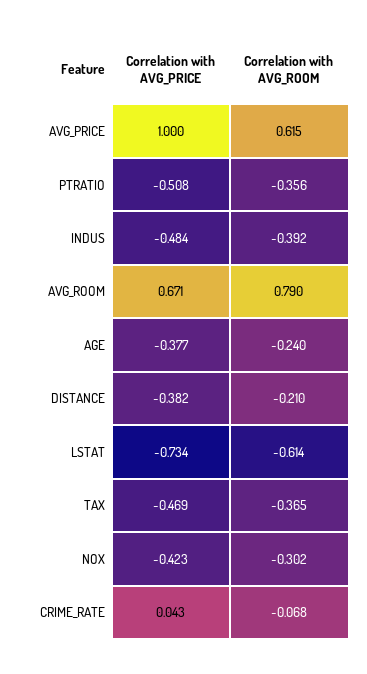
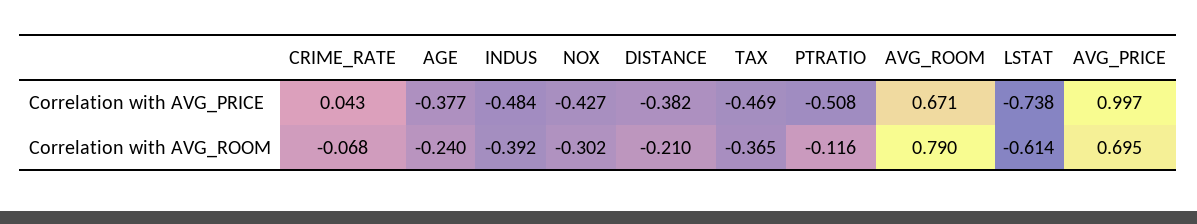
Correlation with AVG_PRICE, AVG_PRICE: 1 -> 0.997
Correlation with AVG_ROOM, AVG_PRICE: 0.615 -> 0.695
Correlation with AVG_ROOM, PTRATIO: -0.356 -> -0.116
Correlation with AVG_PRICE, LSTAT: -0.734 -> -0.738
Correlation with AVG_PRICE, NOX: -0.423 -> -0.427

